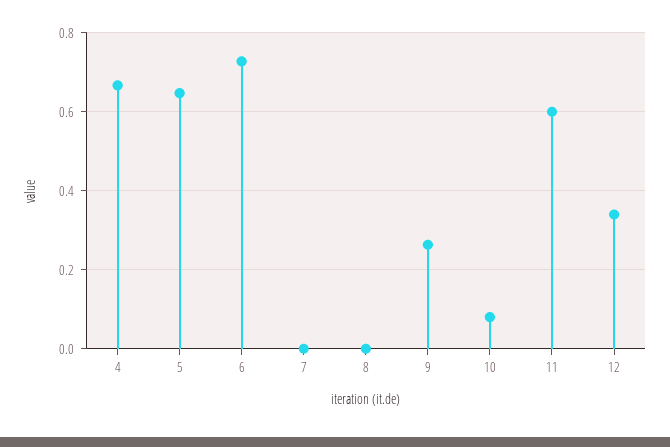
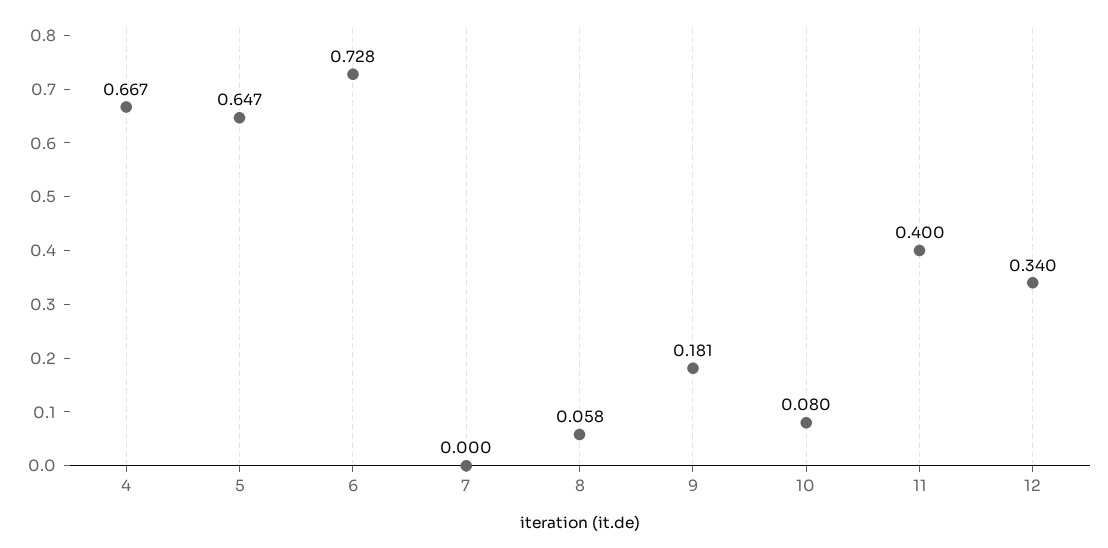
8: 0 -> 0.058
9: 0.26 -> 0.181
11: 0.6 -> 0.4

